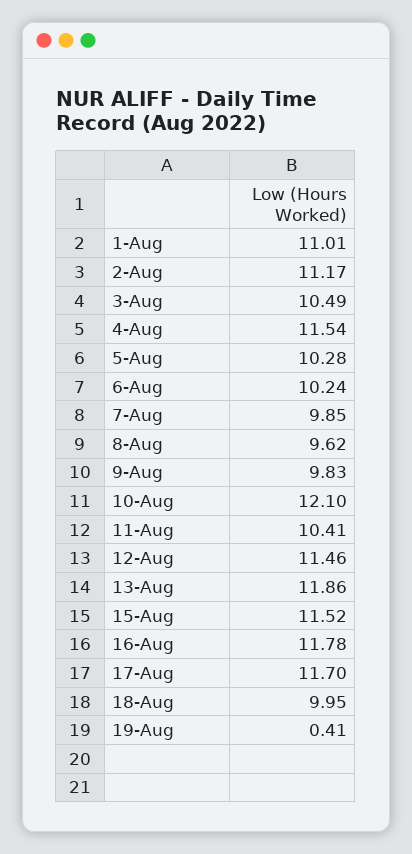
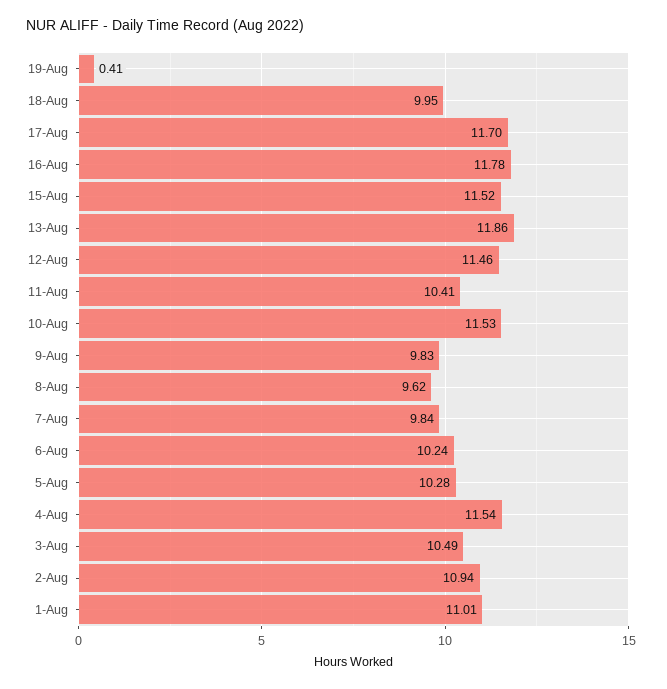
2-Aug: 11.17 -> 10.94
7-Aug: 9.85 -> 9.84
10-Aug: 12.1 -> 11.53

